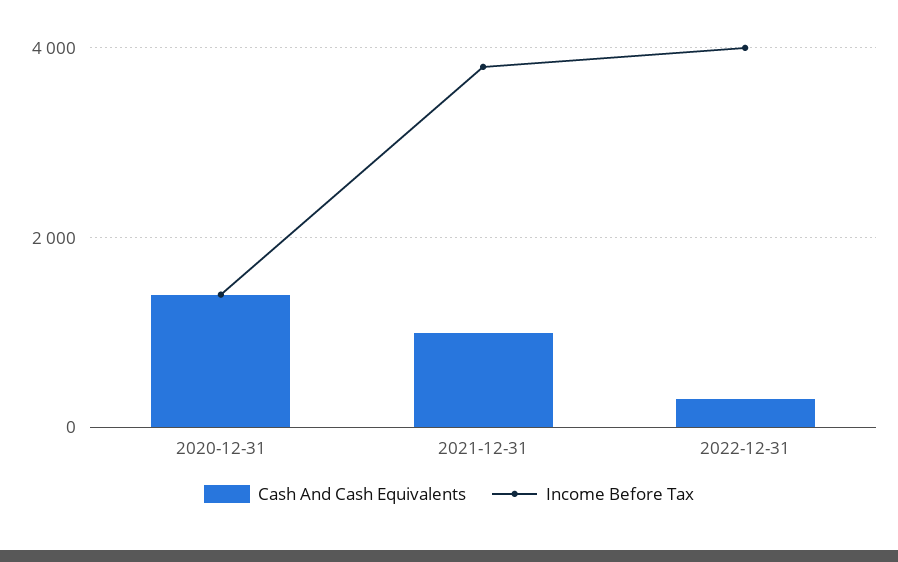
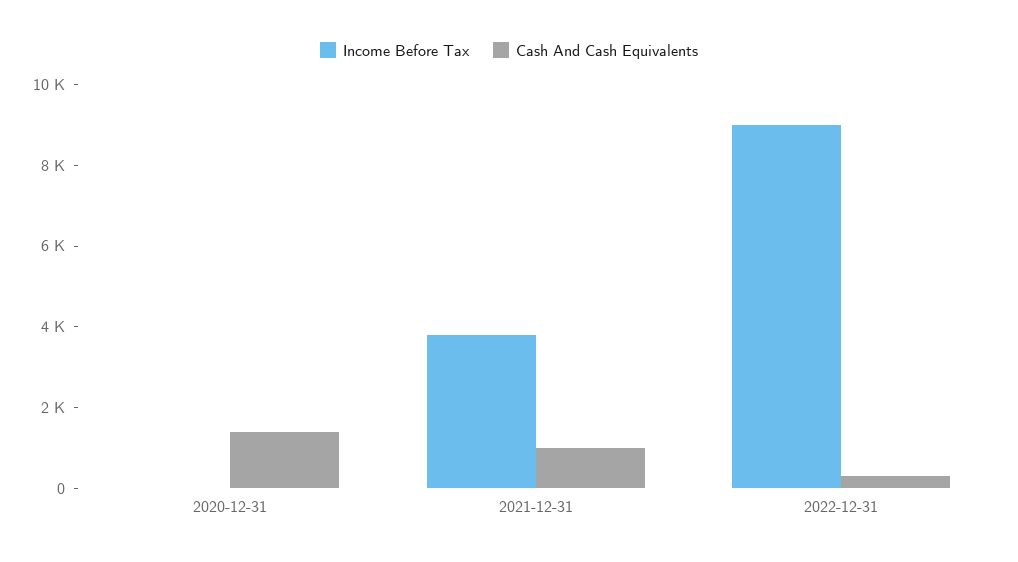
Income Before Tax, 2020-12-31: 1400 -> 0
Income Before Tax, 2022-12-31: 4000 -> 9000

